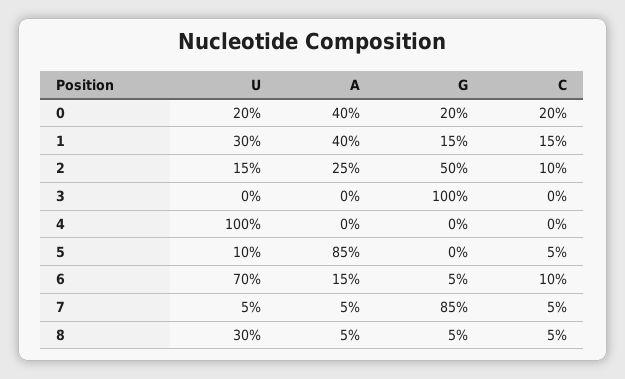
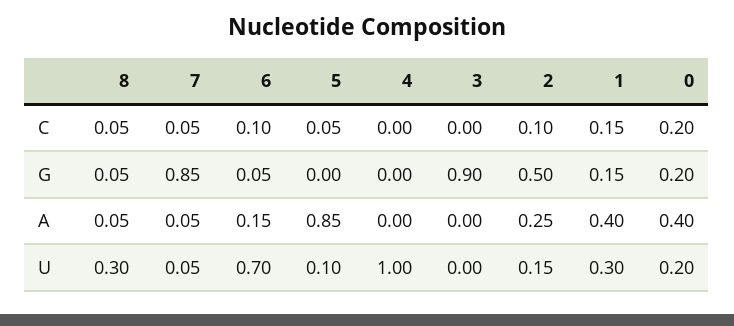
G, 3: 1 -> 0.9

